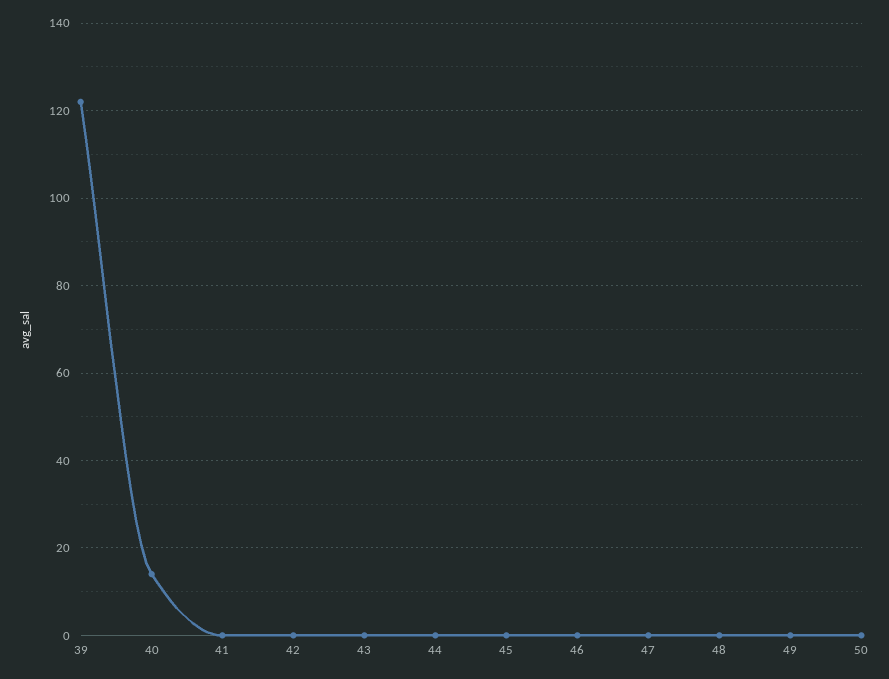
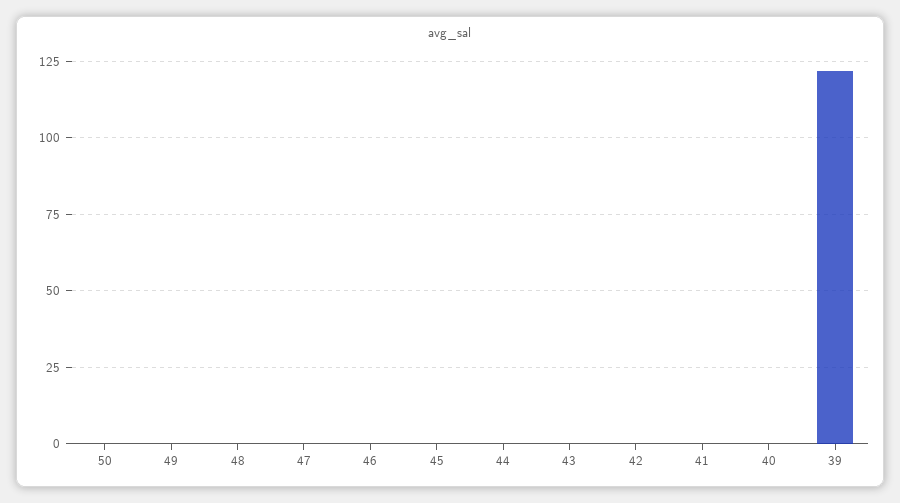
40: 15 -> 0

